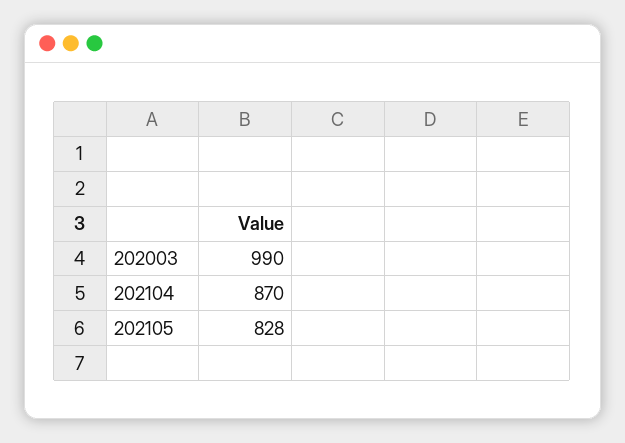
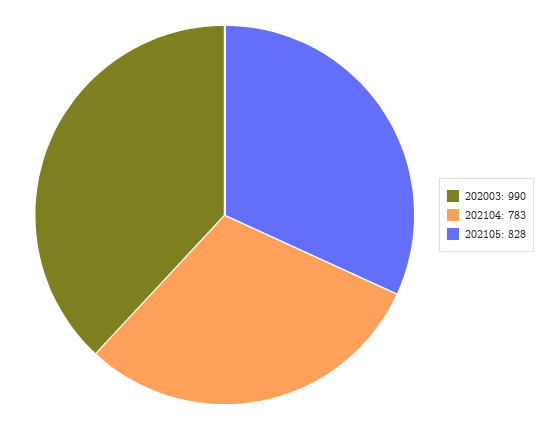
202104: 870 -> 783

